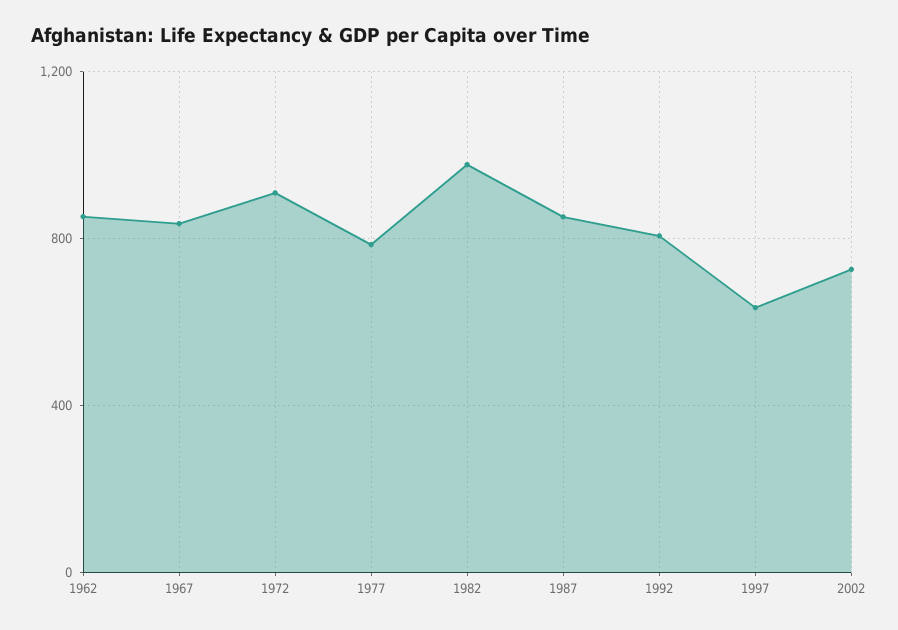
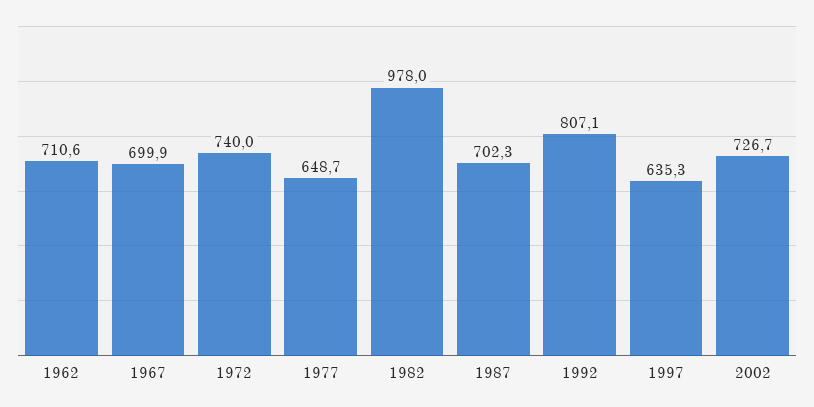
1962: 850 -> 710.6
1967: 850 -> 699.9
1972: 900 -> 740
1977: 800 -> 648.7
1987: 850 -> 702.3

